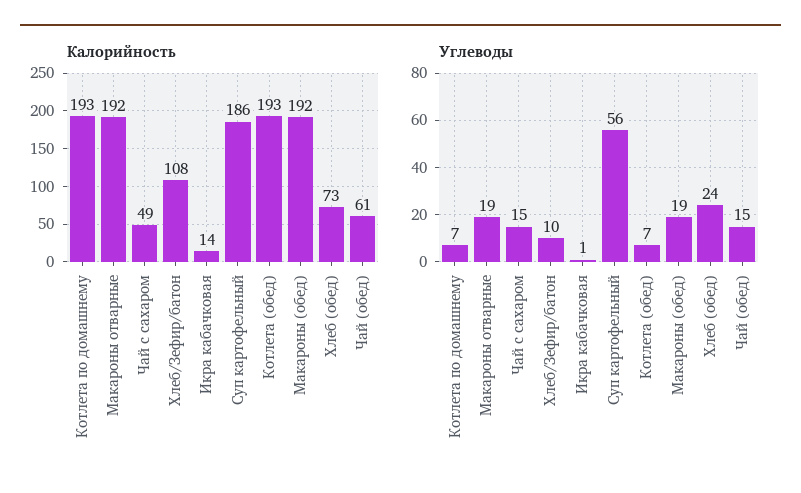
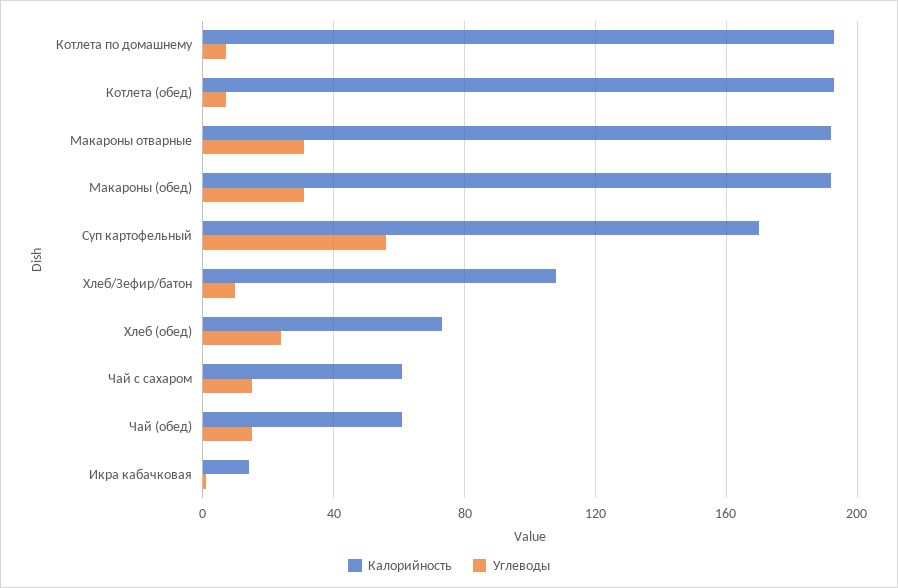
Калорийность, Чай с сахаром: 49 -> 60
Калорийность, Суп картофельный: 186 -> 170
Углеводы, Макароны отварные: 19 -> 30
Углеводы, Макароны (обед): 19 -> 30

